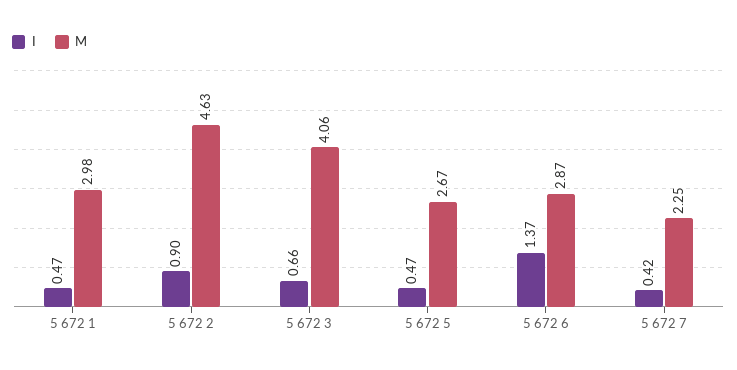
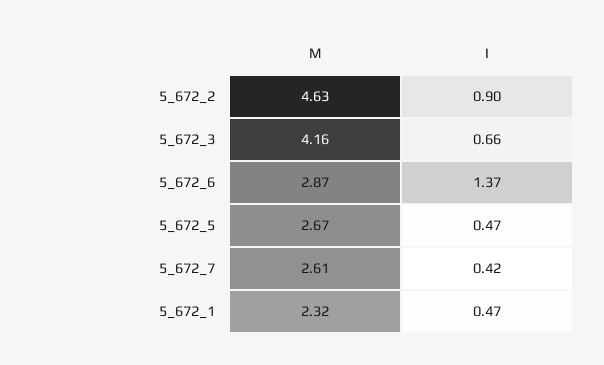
M, 5 672 1: 2.98 -> 2.32
M, 5 672 3: 4.06 -> 4.16
M, 5 672 7: 2.25 -> 2.61

